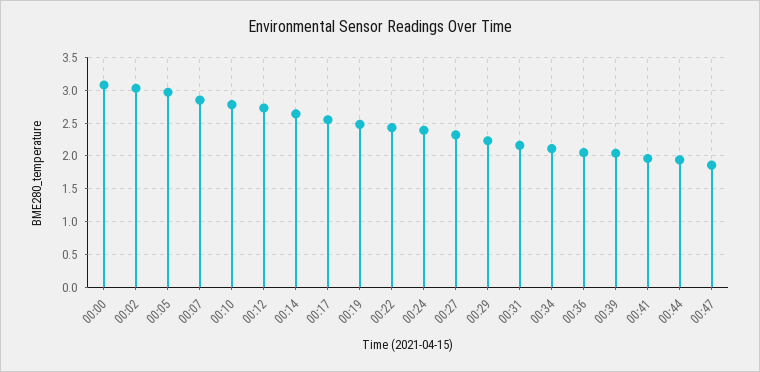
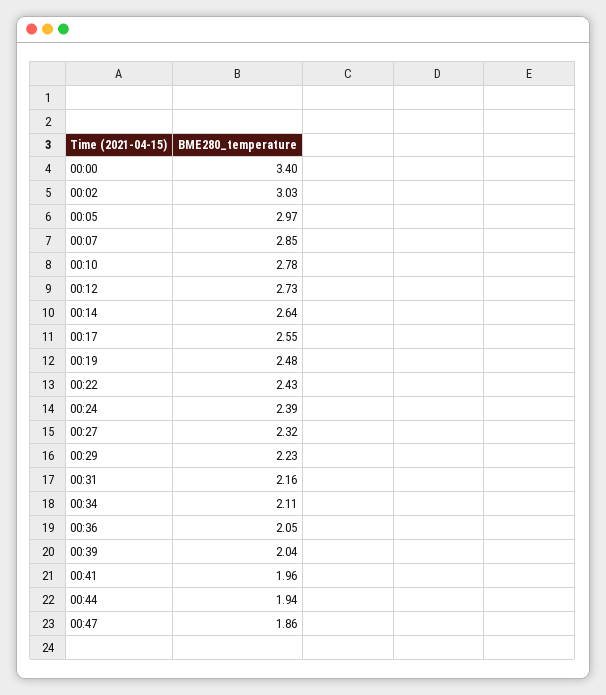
00:00: 3.1 -> 3.4

